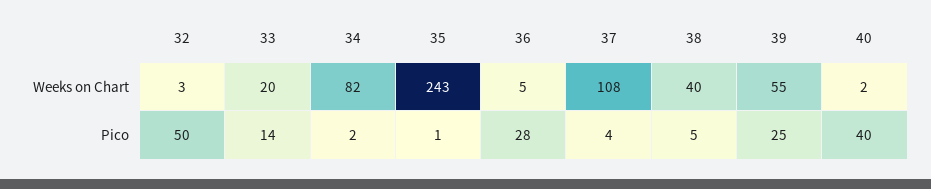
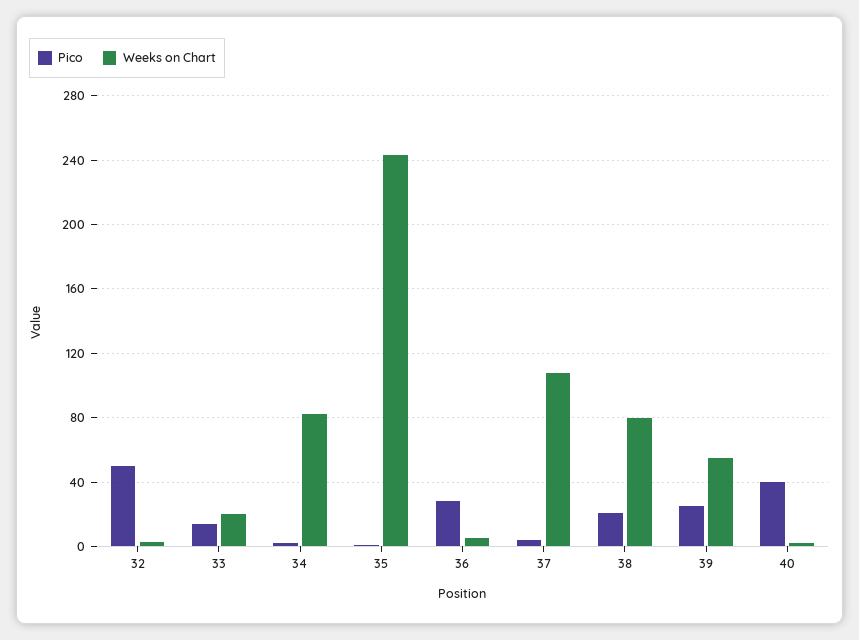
Weeks on Chart, 38: 40 -> 80
Pico, 38: 5 -> 20

